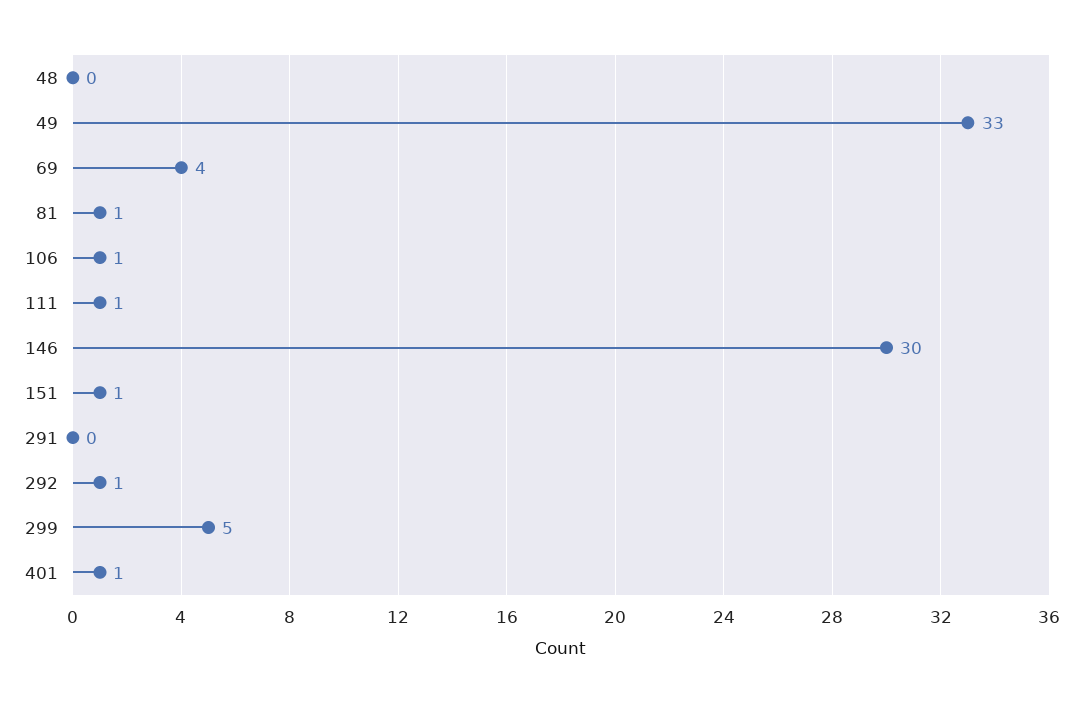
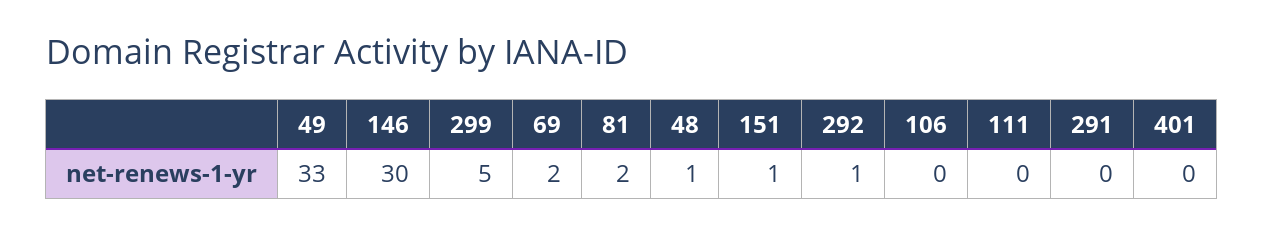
48: 0 -> 1
69: 4 -> 2
81: 1 -> 2
106: 1 -> 0
111: 1 -> 0
401: 1 -> 0

